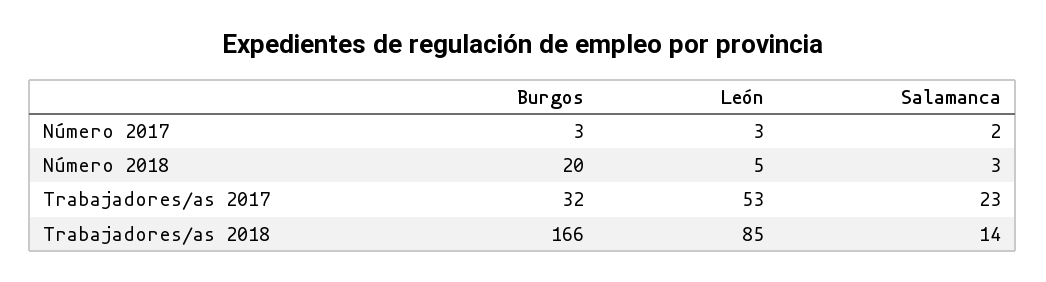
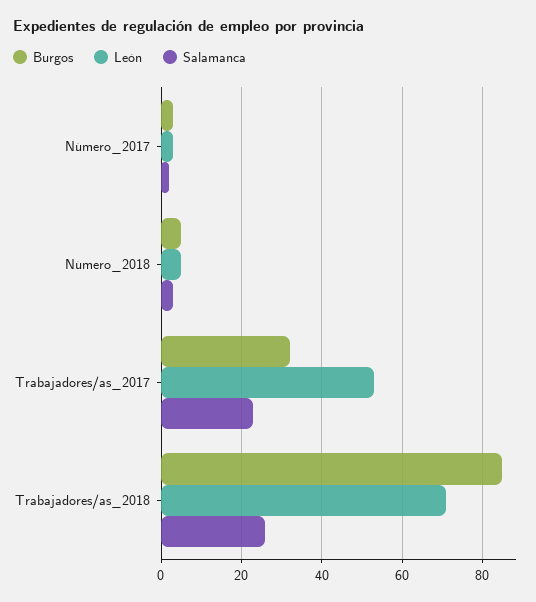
Burgos, Número 2018: 20 -> 5
Burgos, Trabajadores/as 2018: 166 -> 85
León, Trabajadores/as 2018: 85 -> 70
Salamanca, Trabajadores/as 2018: 14 -> 25

